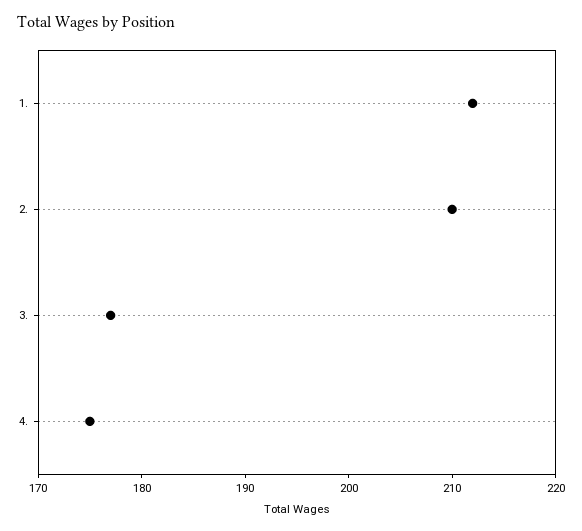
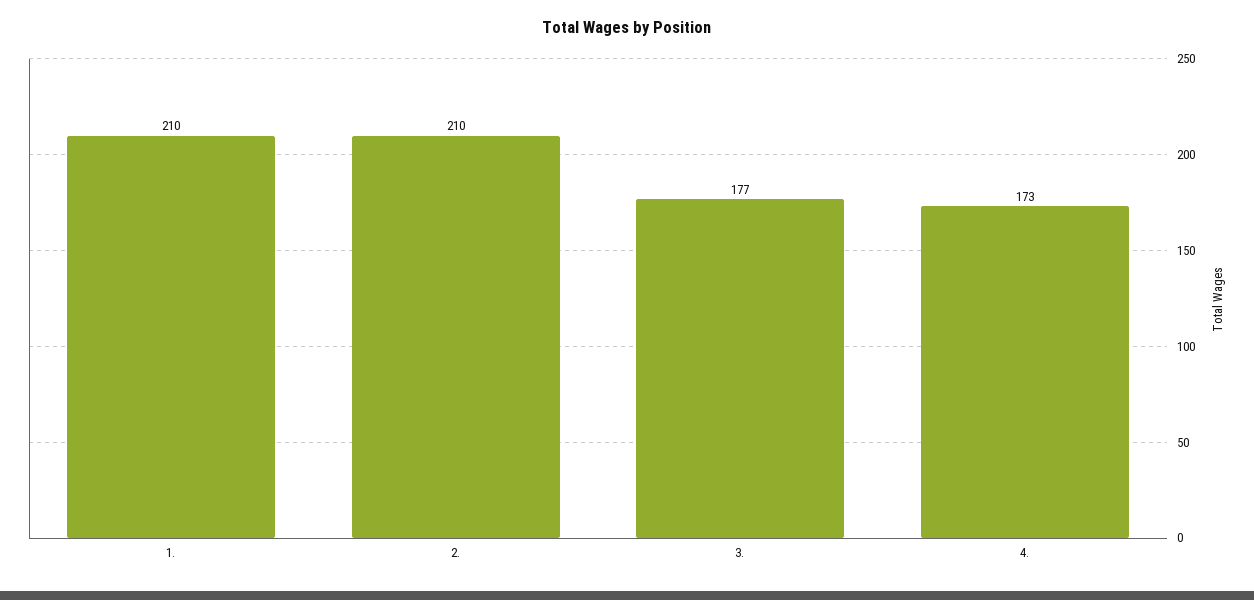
1.: 212 -> 210
4.: 175 -> 173

